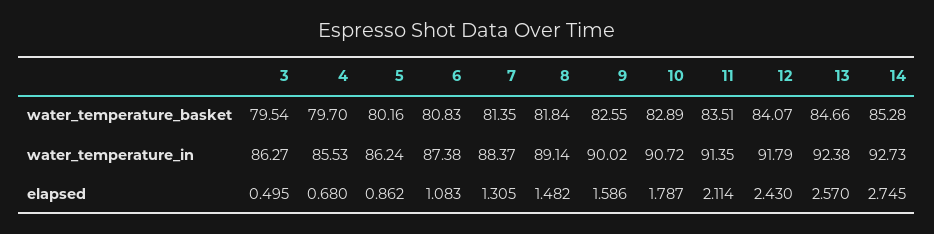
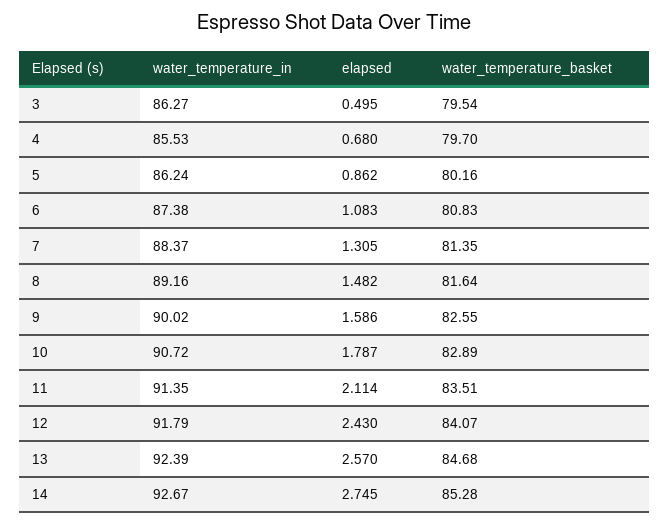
8, water_temperature_basket: 81.84 -> 81.64
13, water_temperature_basket: 84.66 -> 84.68
8, water_temperature_in: 89.14 -> 89.16
13, water_temperature_in: 92.38 -> 92.39
14, water_temperature_in: 92.73 -> 92.67

